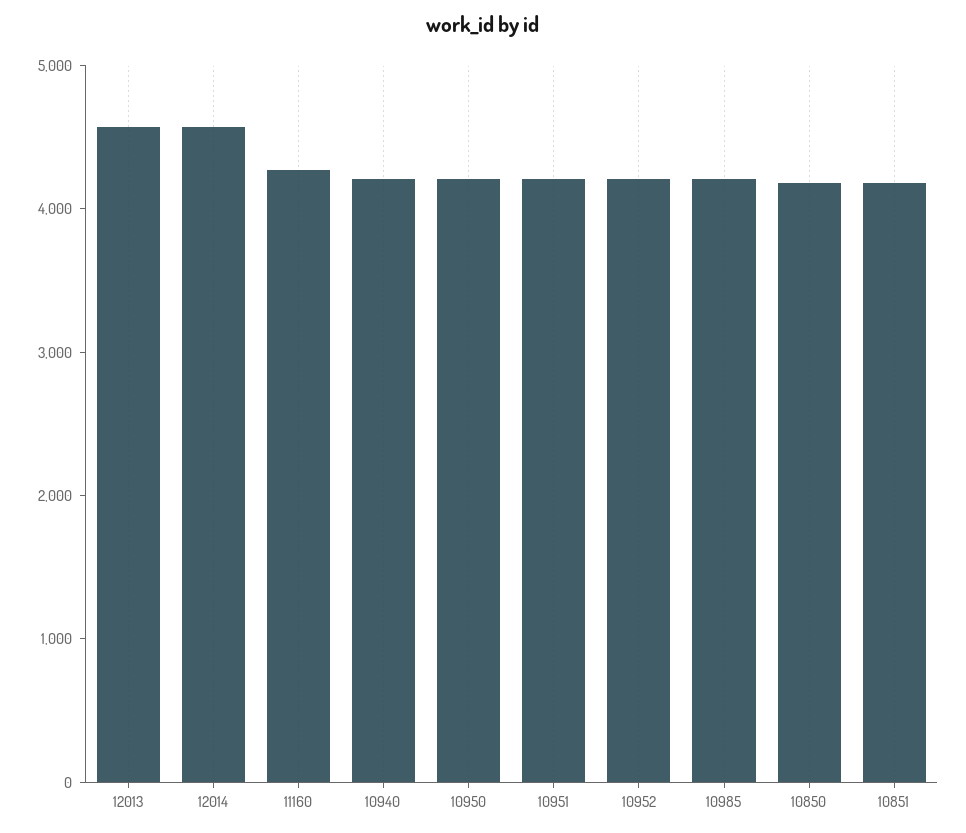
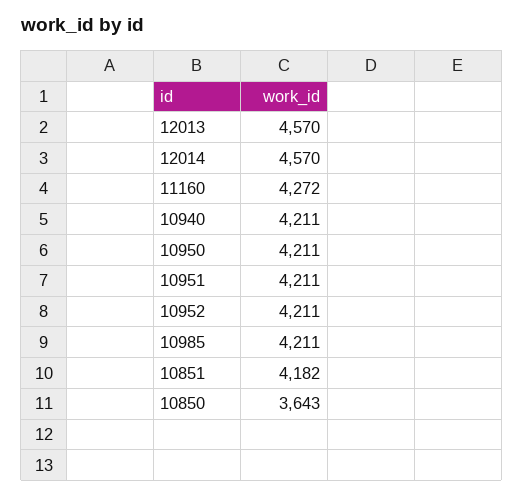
10850: 4200 -> 3643

